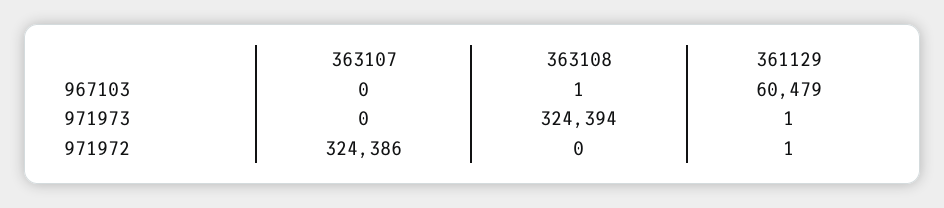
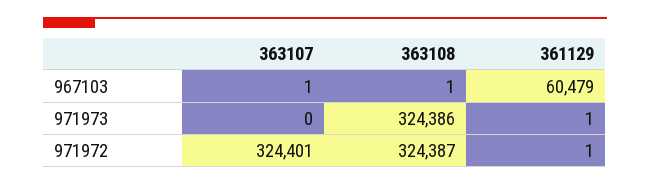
363107, 967103: 0 -> 1
363108, 971973: 324394 -> 324386
363107, 971972: 324386 -> 324401
363108, 971972: 0 -> 324387

